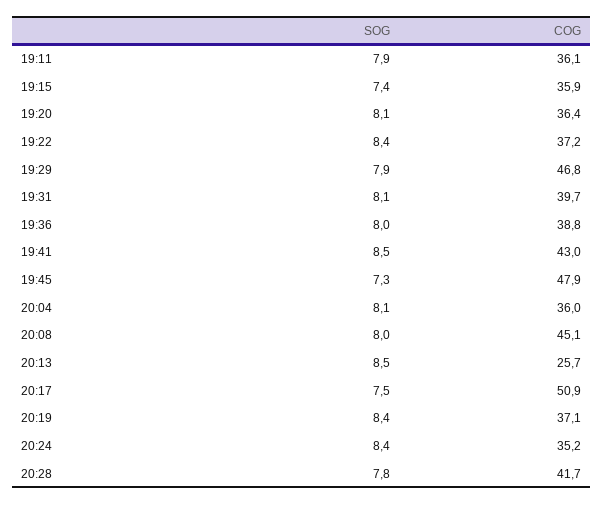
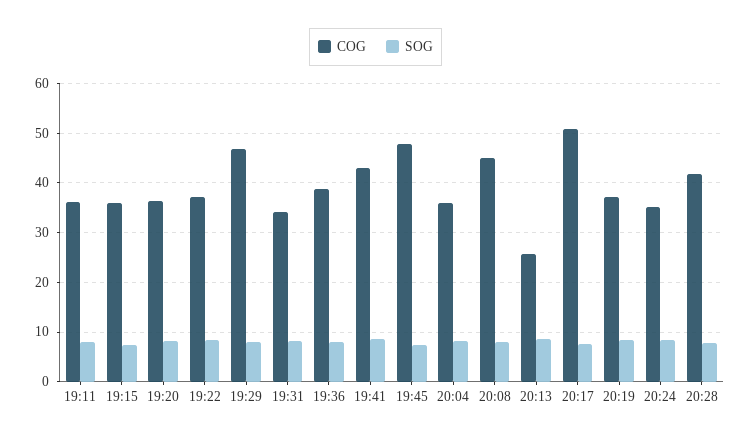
COG, 19:31: 39.7 -> 34

